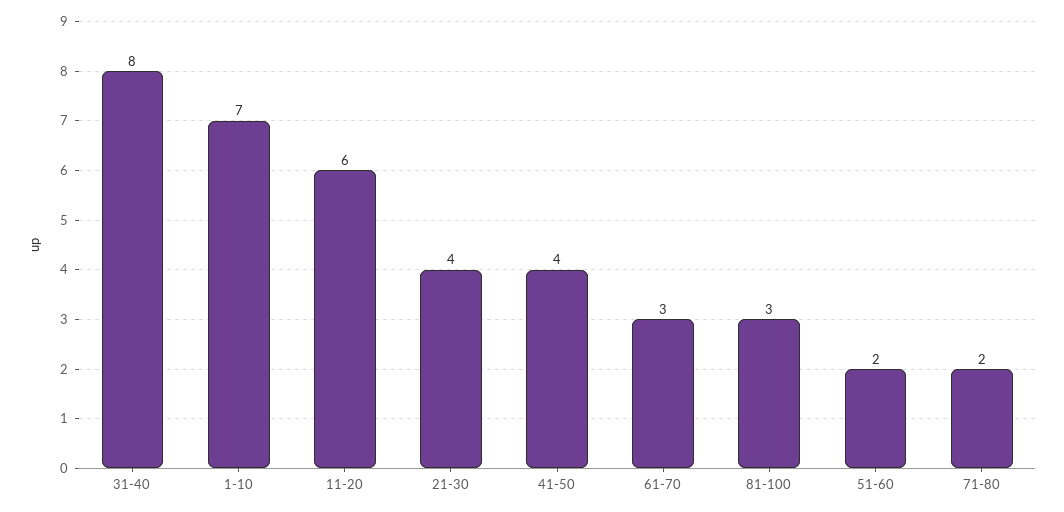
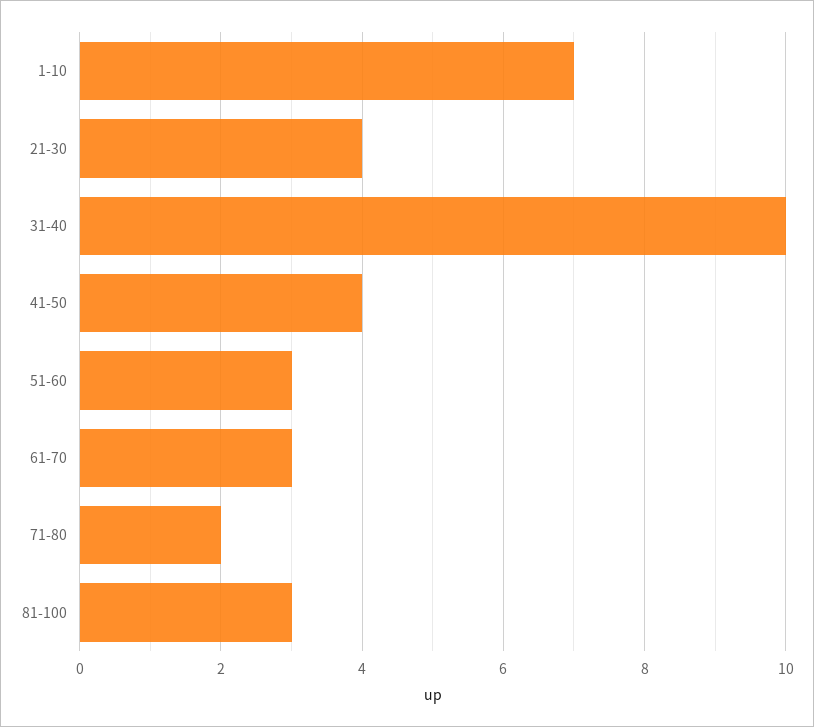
31-40: 8 -> 10
11-20: 6 -> none
51-60: 2 -> 3

